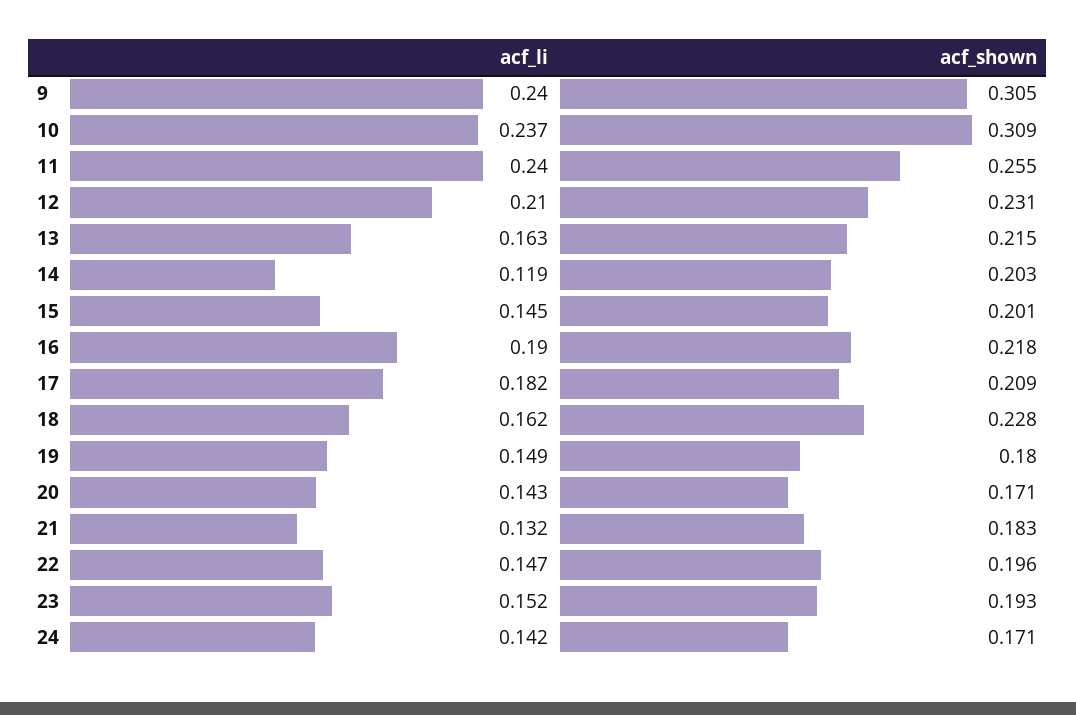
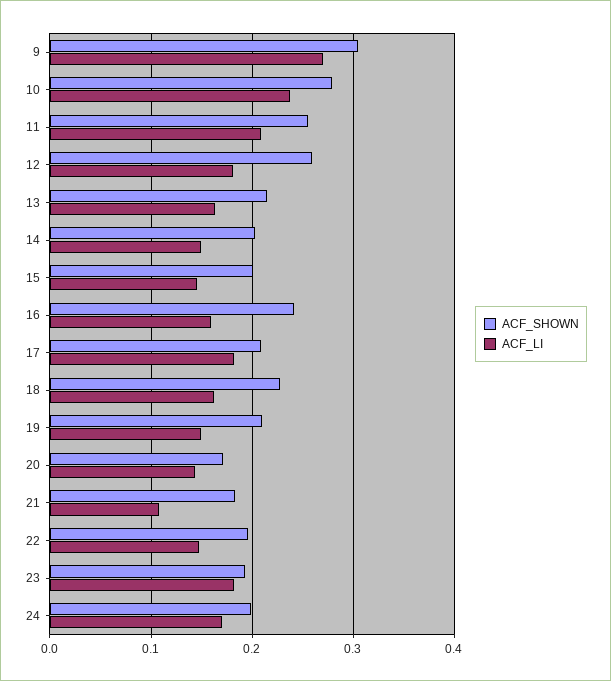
acf_li, 9: 0.24 -> 0.27
acf_shown, 10: 0.309 -> 0.28
acf_li, 11: 0.24 -> 0.21
acf_li, 12: 0.21 -> 0.18
acf_shown, 12: 0.231 -> 0.26
acf_li, 14: 0.119 -> 0.15
acf_li, 16: 0.19 -> 0.16
acf_shown, 16: 0.218 -> 0.24
acf_shown, 19: 0.18 -> 0.21
acf_li, 21: 0.132 -> 0.11
acf_li, 23: 0.152 -> 0.18
acf_li, 24: 0.142 -> 0.17
acf_shown, 24: 0.171 -> 0.2

